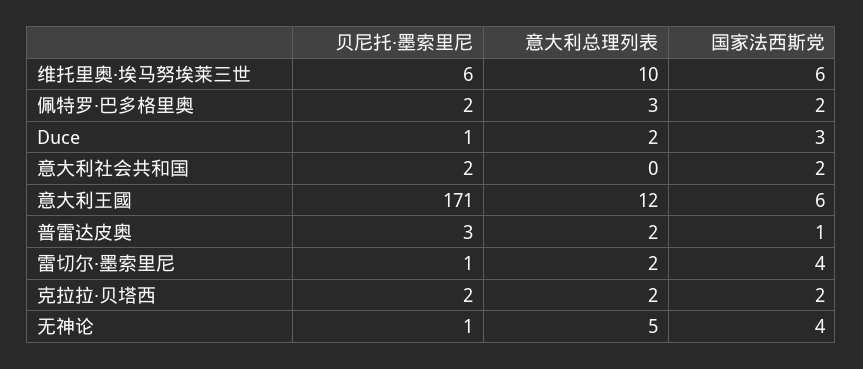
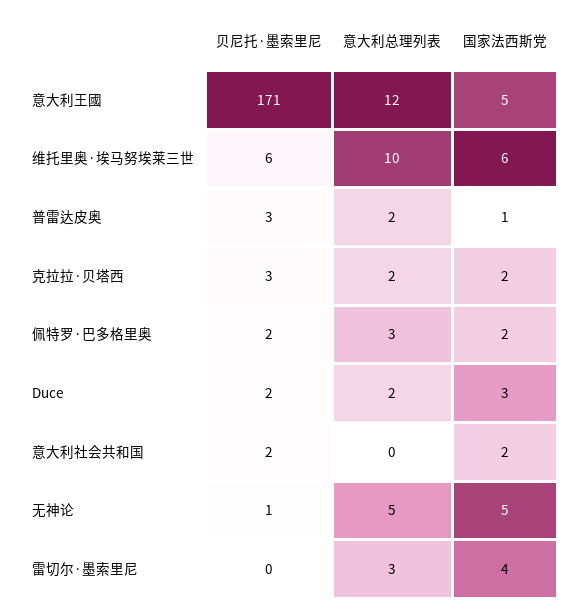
贝尼托·墨索里尼, Duce: 1 -> 2
国家法西斯党, 意大利王國: 6 -> 5
贝尼托·墨索里尼, 雷切尔·墨索里尼: 1 -> 0
意大利总理列表, 雷切尔·墨索里尼: 2 -> 3
贝尼托·墨索里尼, 克拉拉·贝塔西: 2 -> 3
国家法西斯党, 无神论: 4 -> 5

